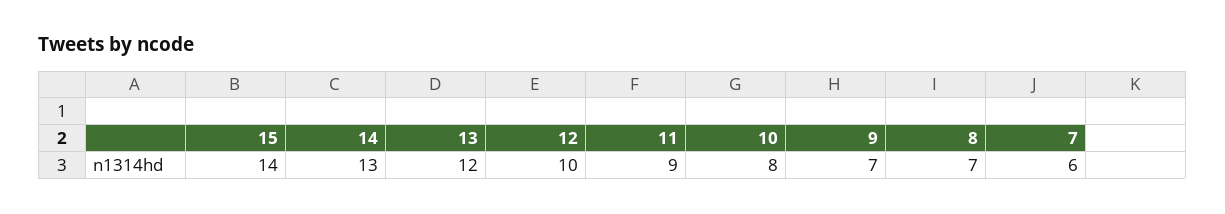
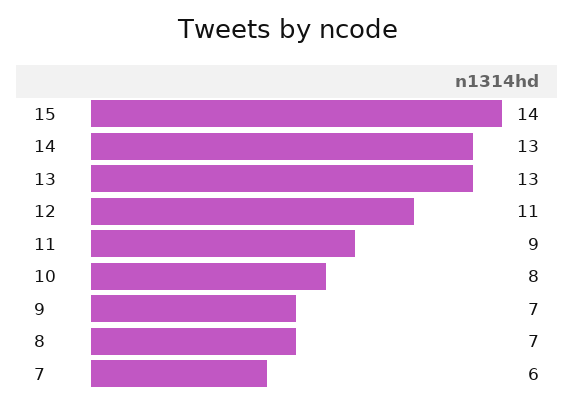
13: 12 -> 13
12: 10 -> 11

